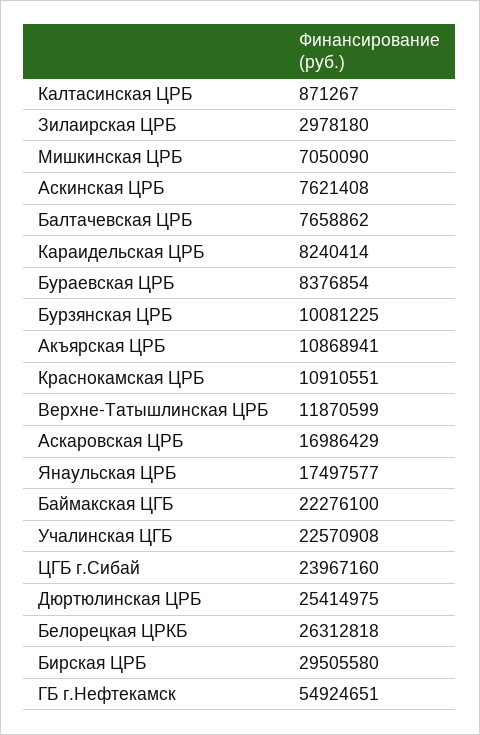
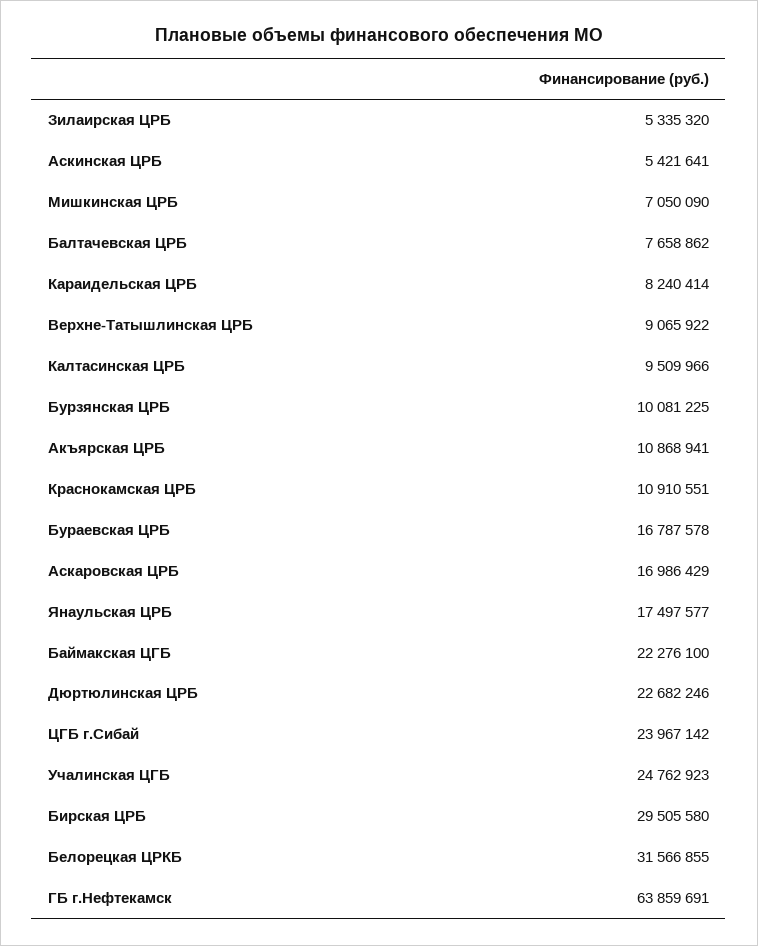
Калтасинская ЦРБ: 871267 -> 9509966
Зилаирская ЦРБ: 2978180 -> 5335320
Аскинская ЦРБ: 7621408 -> 5421641
Бураевская ЦРБ: 8376854 -> 16787578
Верхне-Татышлинская ЦРБ: 11870599 -> 9065922
Учалинская ЦГБ: 22570908 -> 24762923
ЦГБ г.Сибай: 23967160 -> 23967142
Дюртюлинская ЦРБ: 25414975 -> 22682246
Белорецкая ЦРКБ: 26312818 -> 31566855
ГБ г.Нефтекамск: 54924651 -> 63859691

